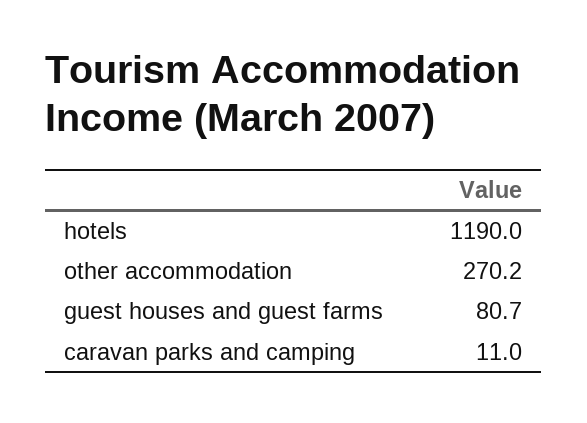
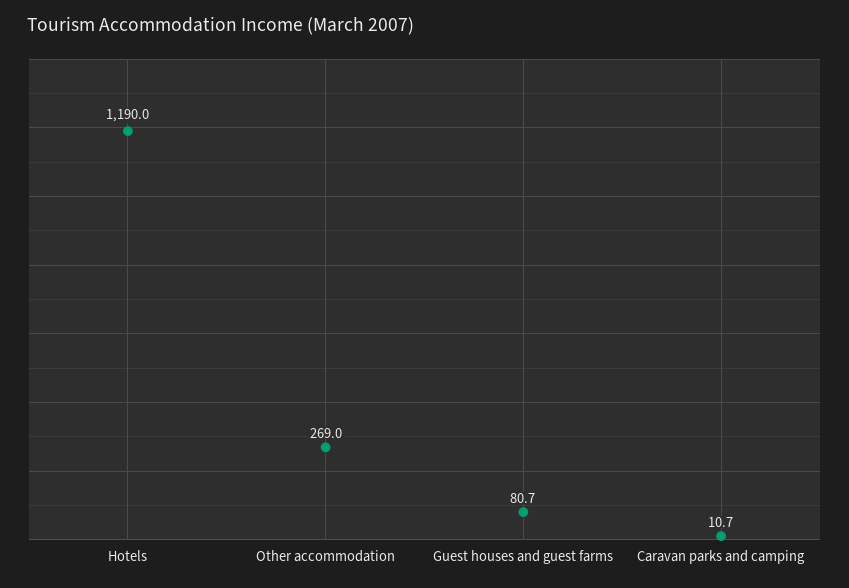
other accommodation: 270.2 -> 269
caravan parks and camping: 11 -> 10.7

